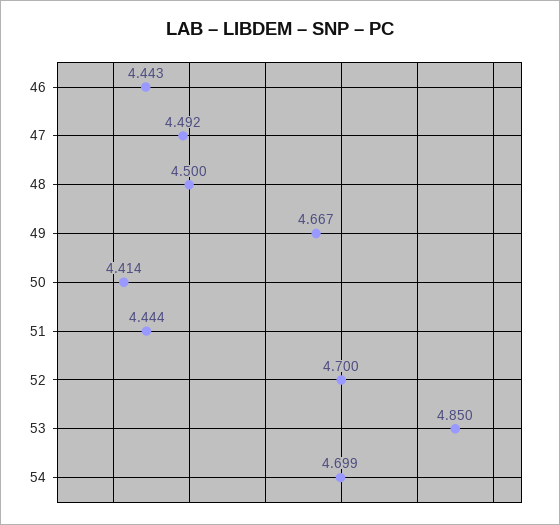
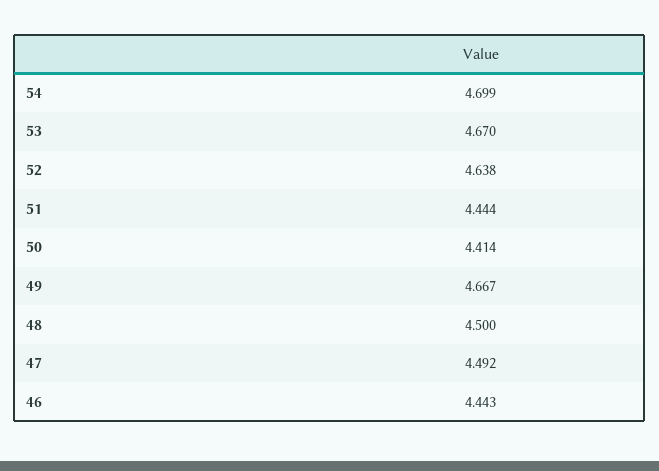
52: 4.7 -> 4.638
53: 4.85 -> 4.67

